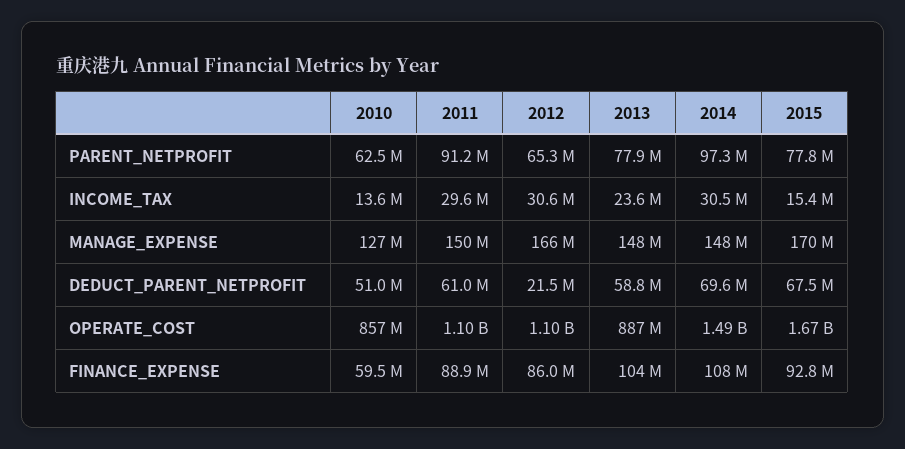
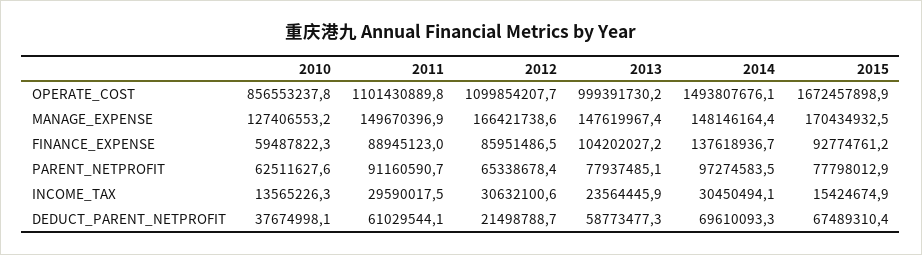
2010, DEDUCT_PARENT_NETPROFIT: 51000000 -> 37674998.1
2013, OPERATE_COST: 887000000 -> 999391730.2
2014, FINANCE_EXPENSE: 108000000 -> 137618936.7

